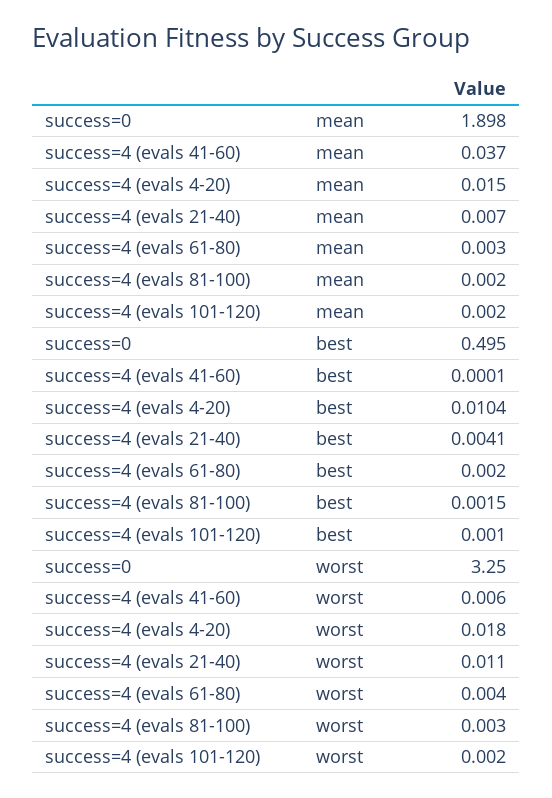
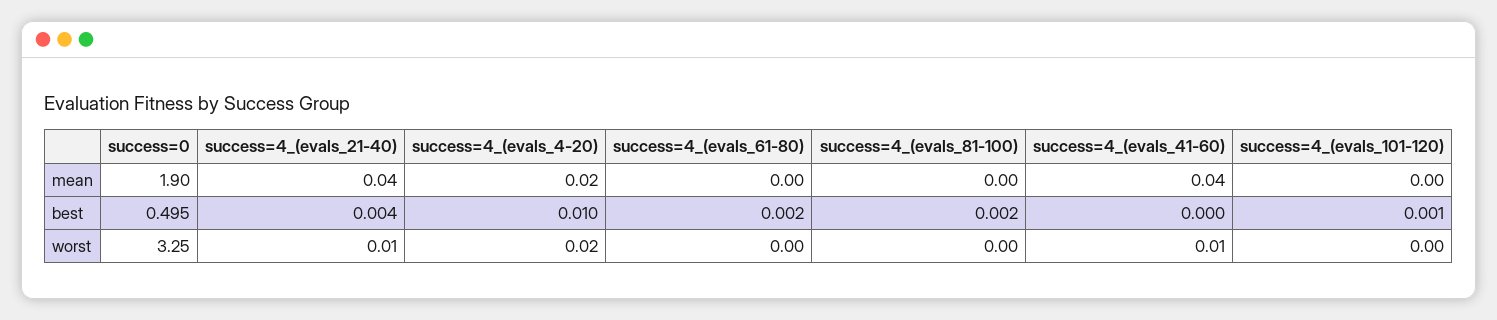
success=4 (evals 21-40), mean: 0.007 -> 0.04

